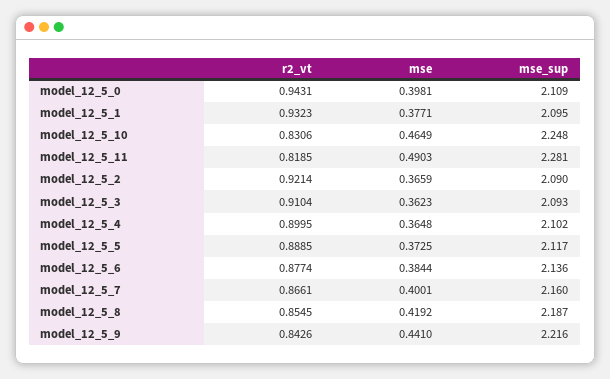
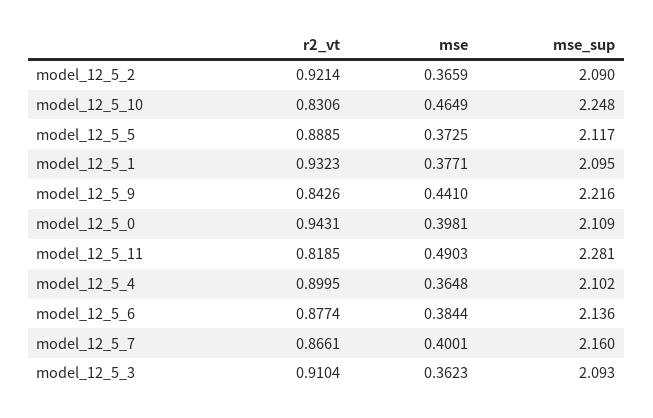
r2_vt, model_12_5_8: 0.8545 -> none
mse, model_12_5_8: 0.4192 -> none
mse_sup, model_12_5_8: 2.187 -> none

